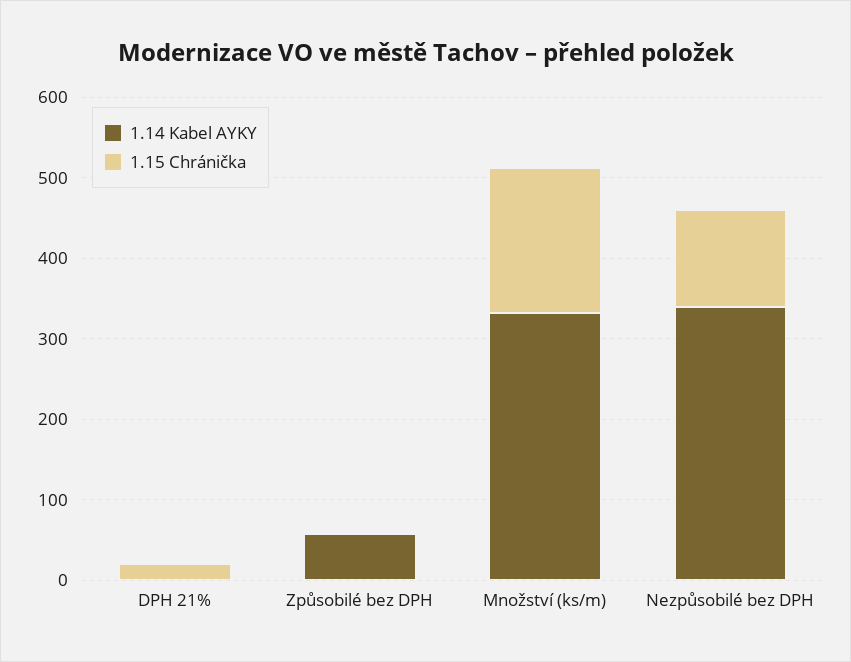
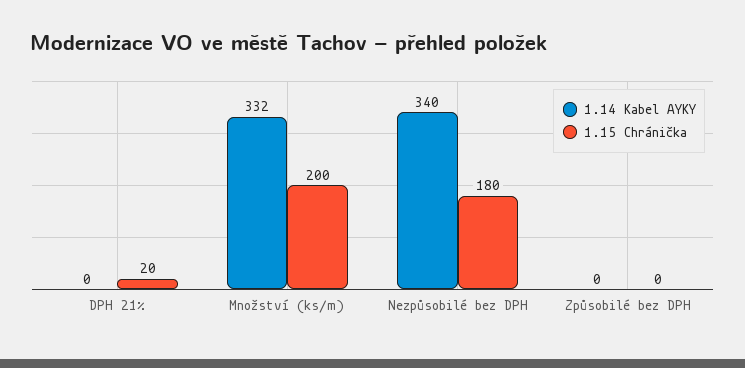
1.14 Kabel AYKY, Způsobilé bez DPH: 60 -> 0
1.15 Chránička, Množství (ks/m): 180 -> 200
1.15 Chránička, Nezpůsobilé bez DPH: 120 -> 180

